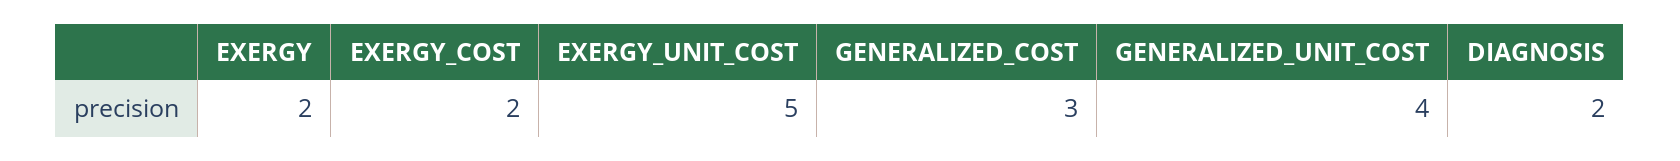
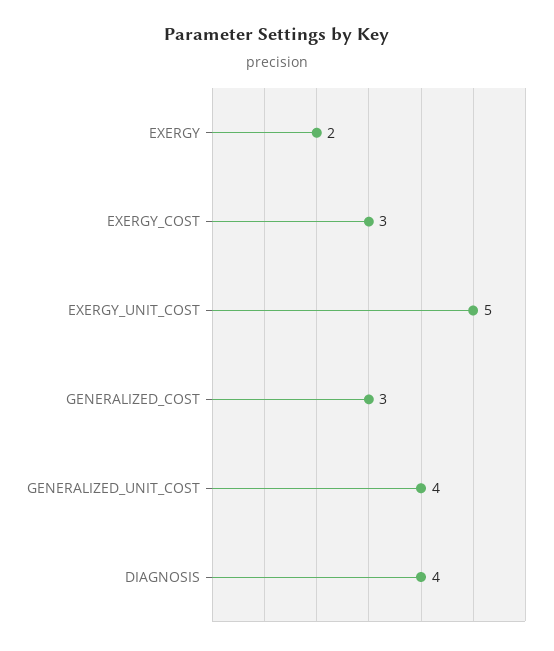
EXERGY_COST: 2 -> 3
DIAGNOSIS: 2 -> 4

